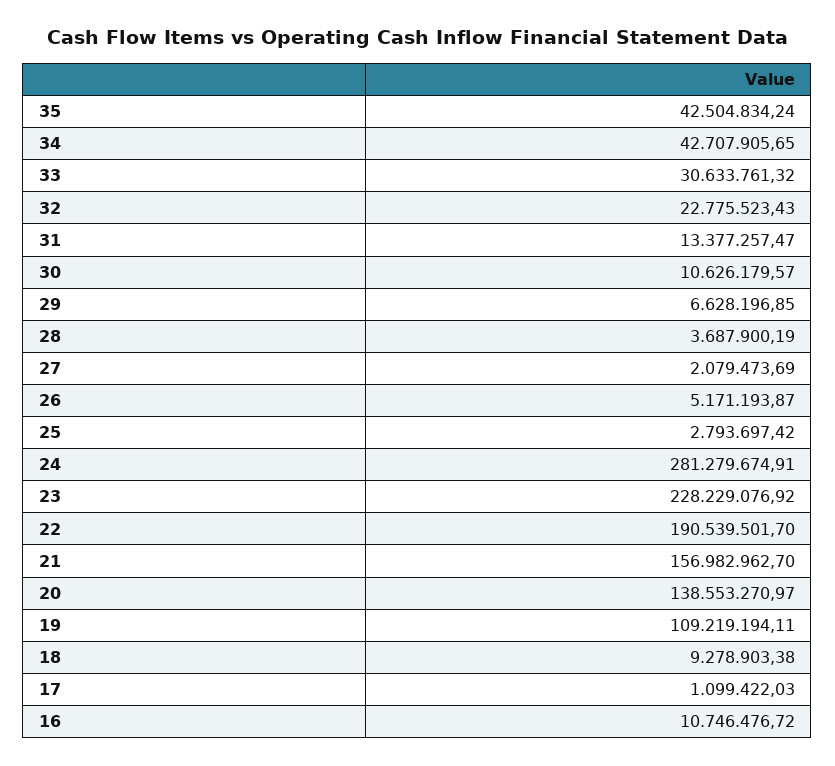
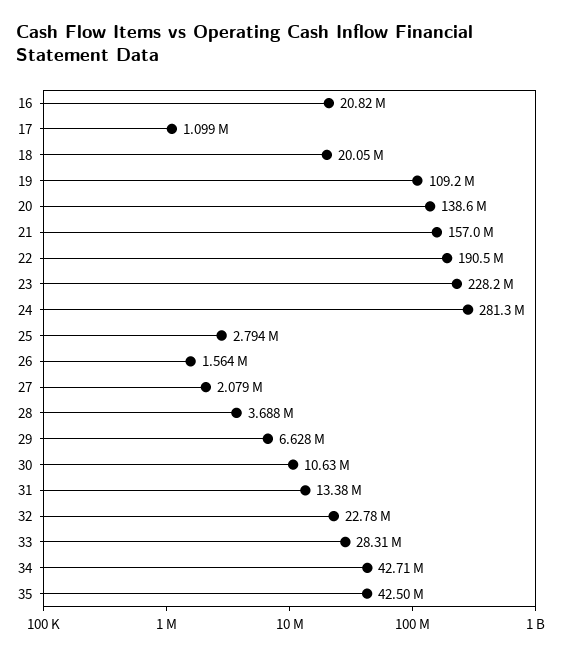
33: 30633761.32 -> 28310000
26: 5171193.87 -> 1564000
18: 9278903.38 -> 20050000
16: 10746476.72 -> 20820000

